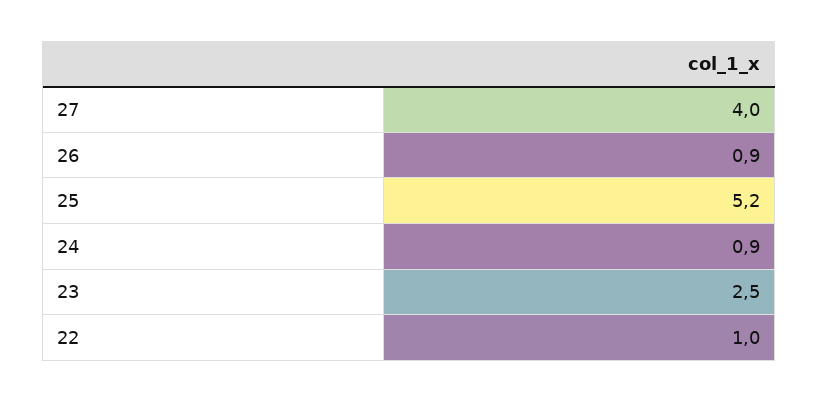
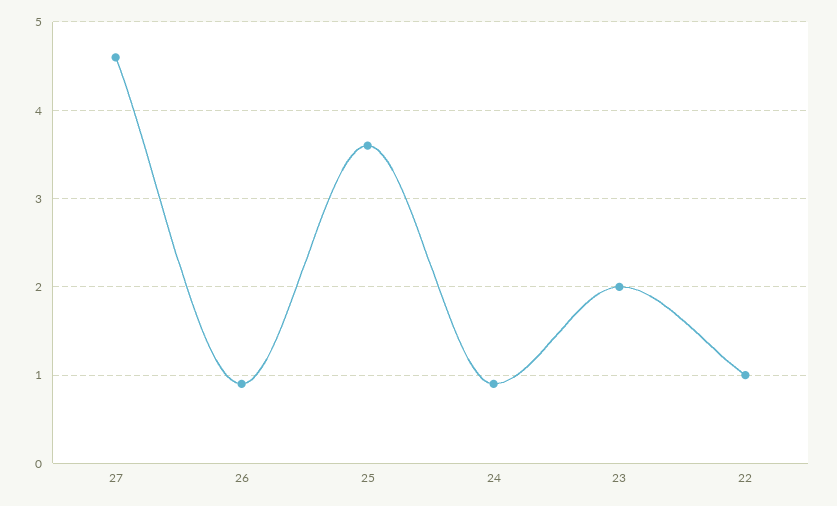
27: 4 -> 4.6
25: 5.2 -> 3.6
23: 2.5 -> 2

